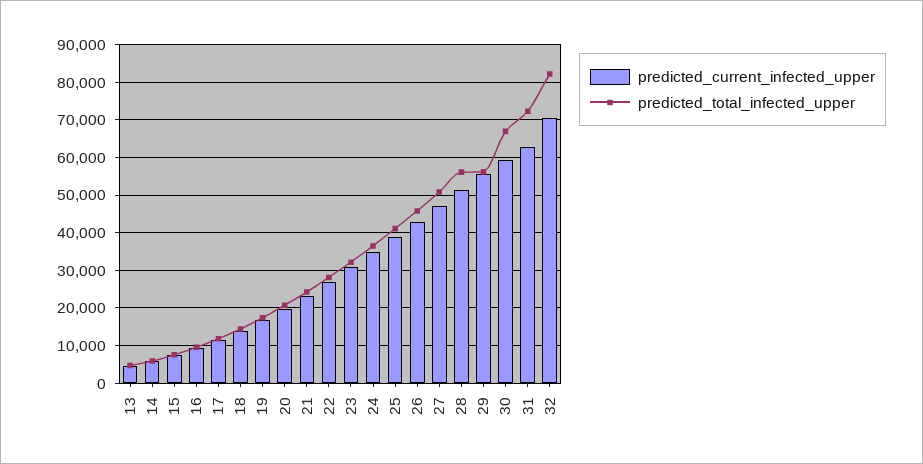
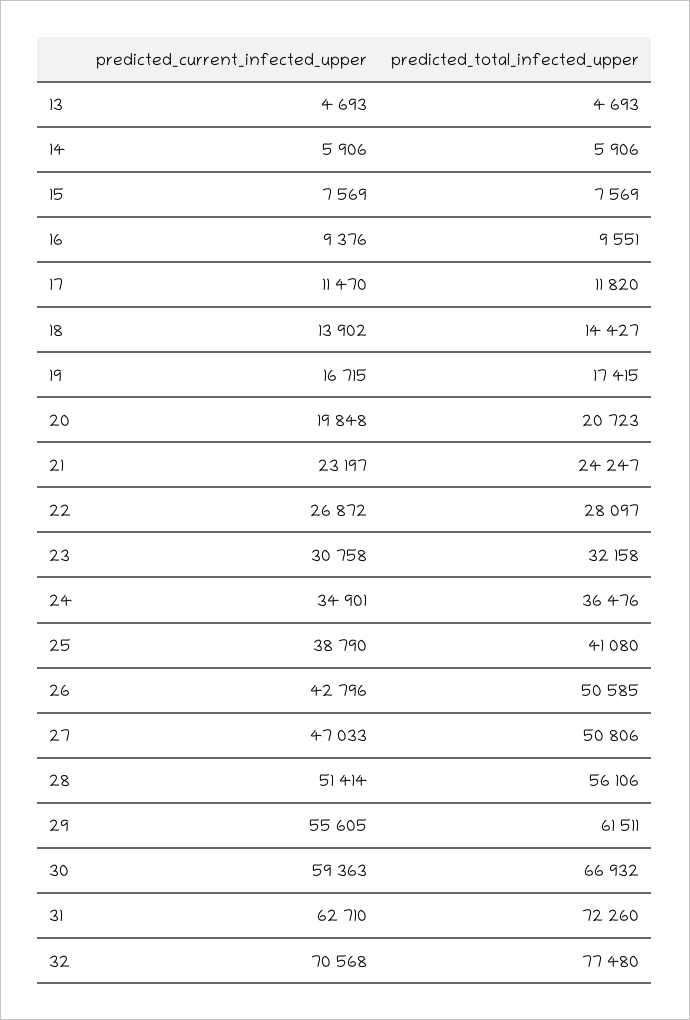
predicted_total_infected_upper, 26: 46000 -> 50585
predicted_total_infected_upper, 29: 56000 -> 61511
predicted_total_infected_upper, 32: 82000 -> 77480

